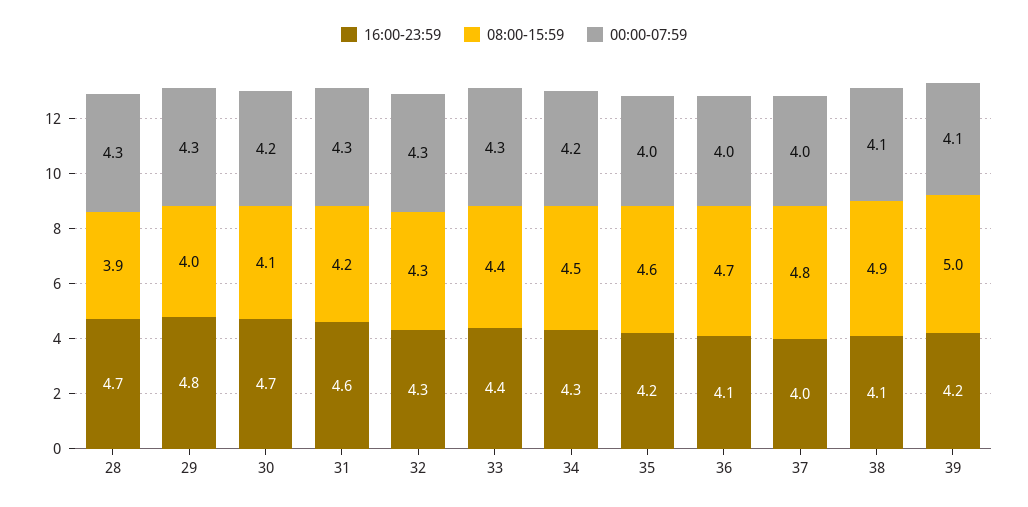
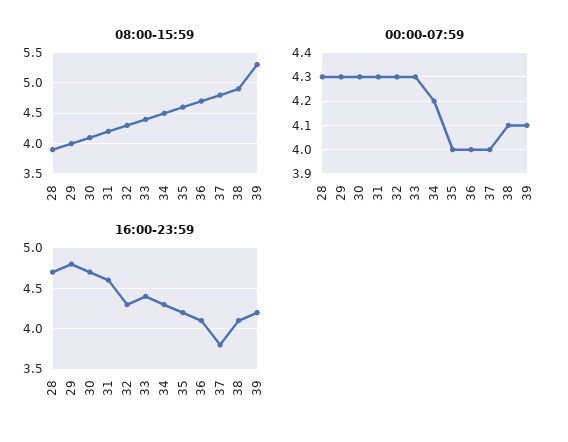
00:00-07:59, 30: 4.2 -> 4.3
16:00-23:59, 37: 4 -> 3.8
08:00-15:59, 39: 5 -> 5.3

